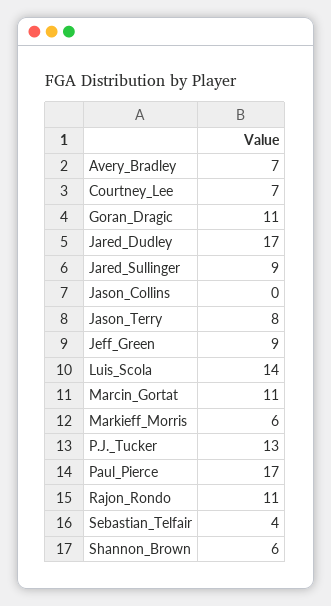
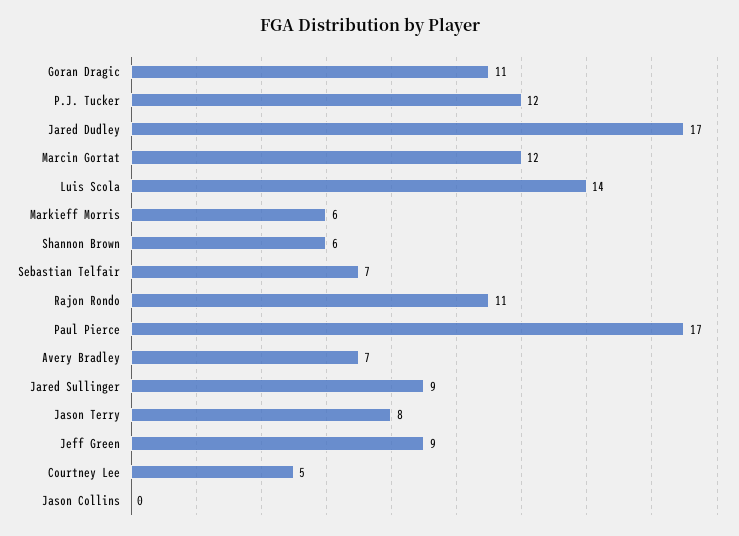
Courtney_Lee: 7 -> 5
Marcin_Gortat: 11 -> 12
P.J._Tucker: 13 -> 12
Sebastian_Telfair: 4 -> 7

